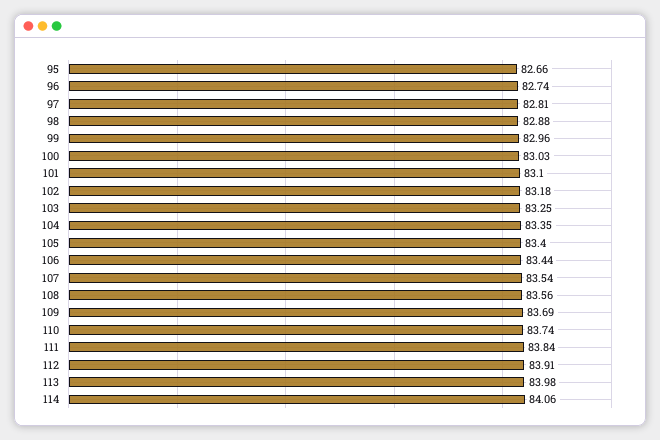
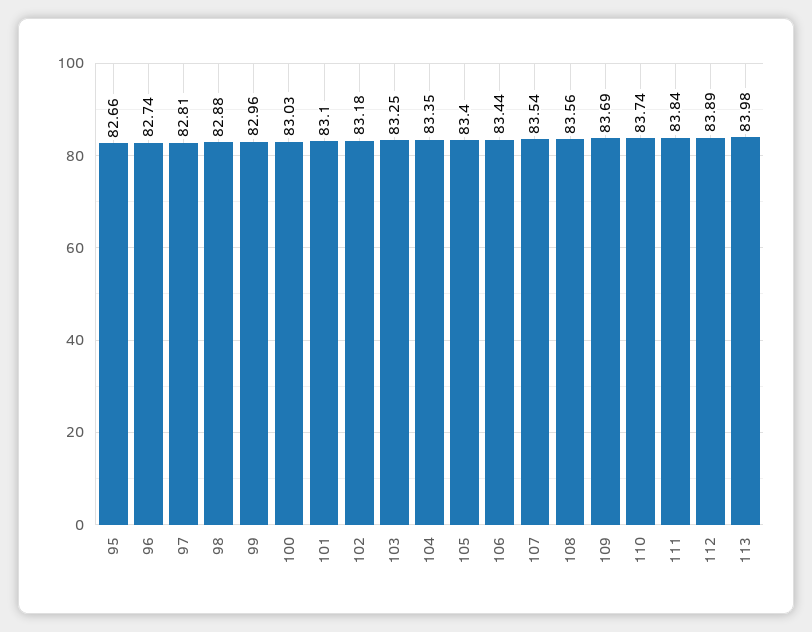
112: 83.91 -> 83.89
114: 84.06 -> none

